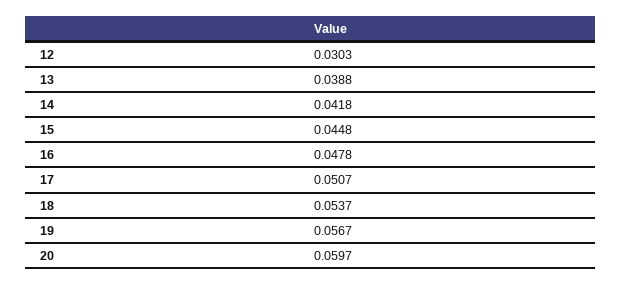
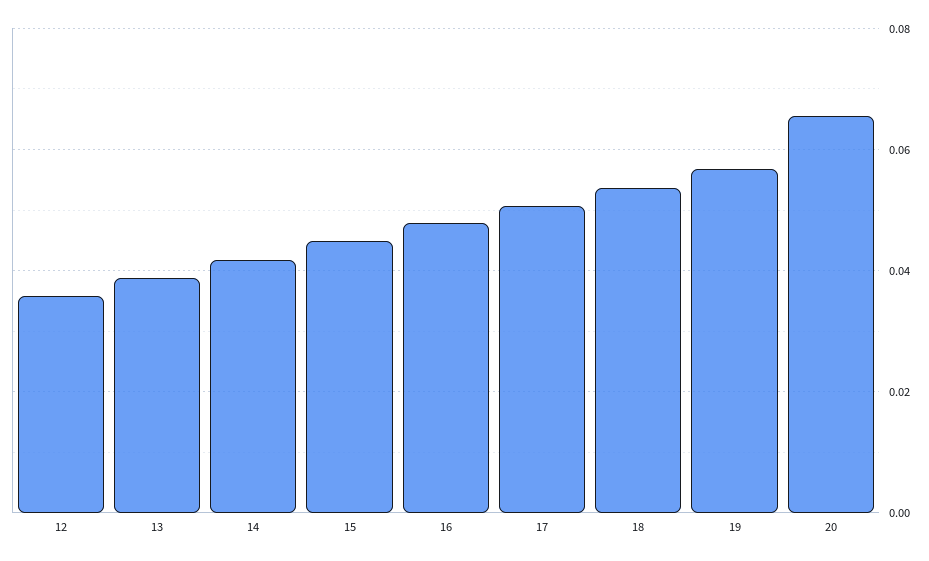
12: 0.0303 -> 0.036
20: 0.0597 -> 0.066

